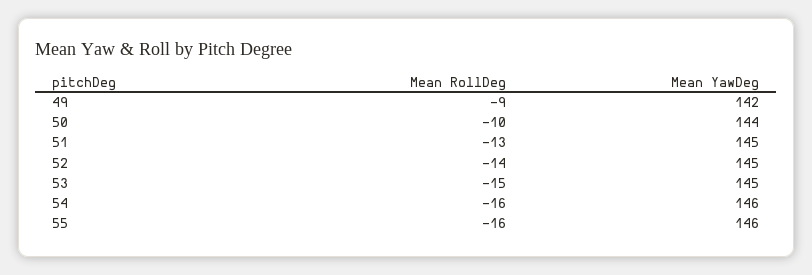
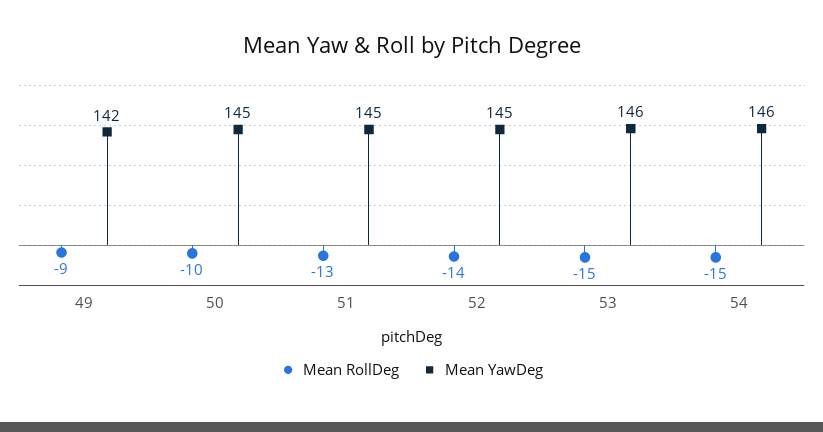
Mean YawDeg, 50: 144 -> 145
Mean YawDeg, 53: 145 -> 146
Mean RollDeg, 54: -16 -> -15
Mean RollDeg, 55: -16 -> none
Mean YawDeg, 55: 146 -> none

